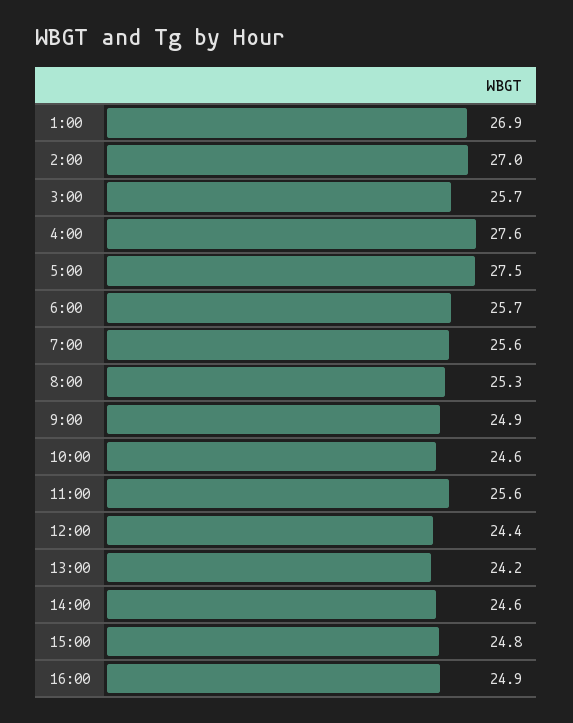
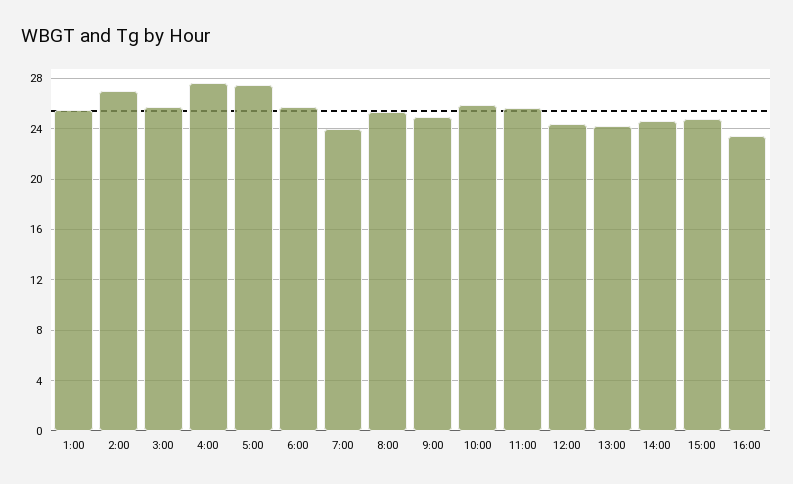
1:00: 26.9 -> 25.5
7:00: 25.6 -> 24
10:00: 24.6 -> 26
16:00: 24.9 -> 23.5

